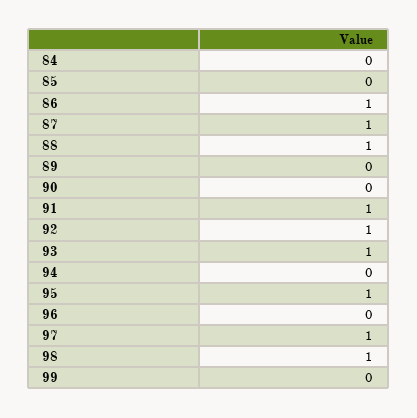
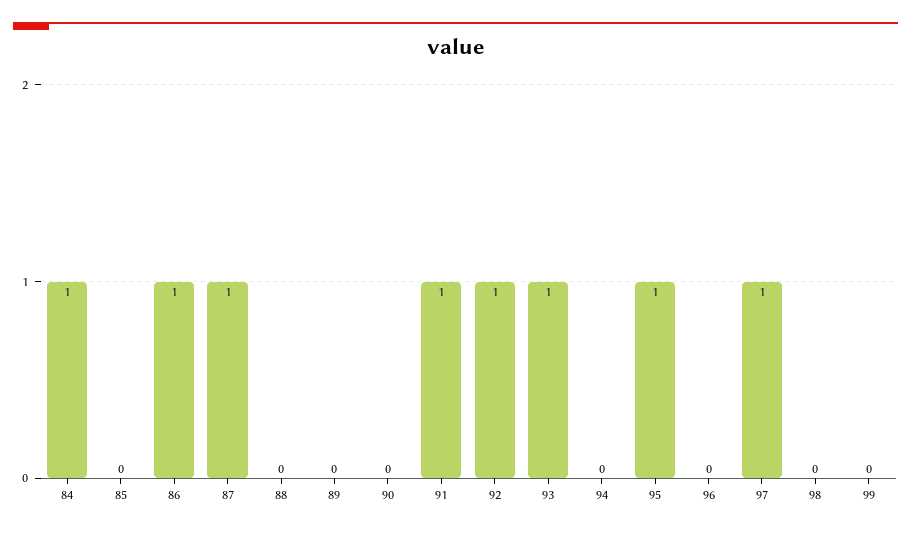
84: 0 -> 1
88: 1 -> 0
98: 1 -> 0

